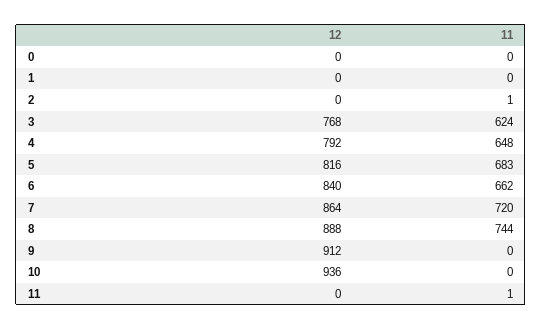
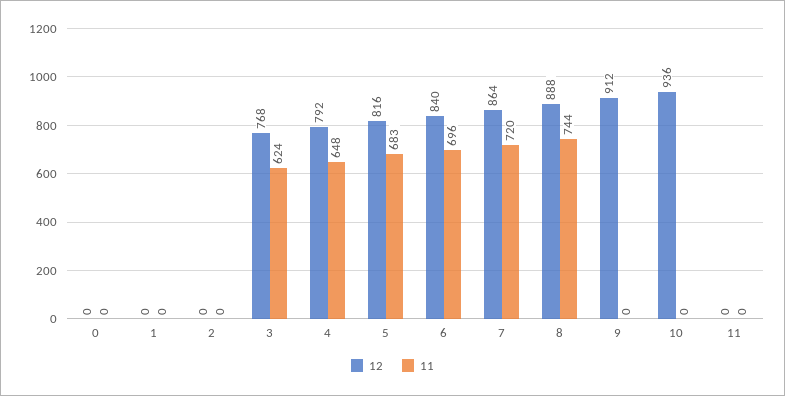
11, 2: 1 -> 0
11, 6: 662 -> 696
11, 11: 1 -> 0

